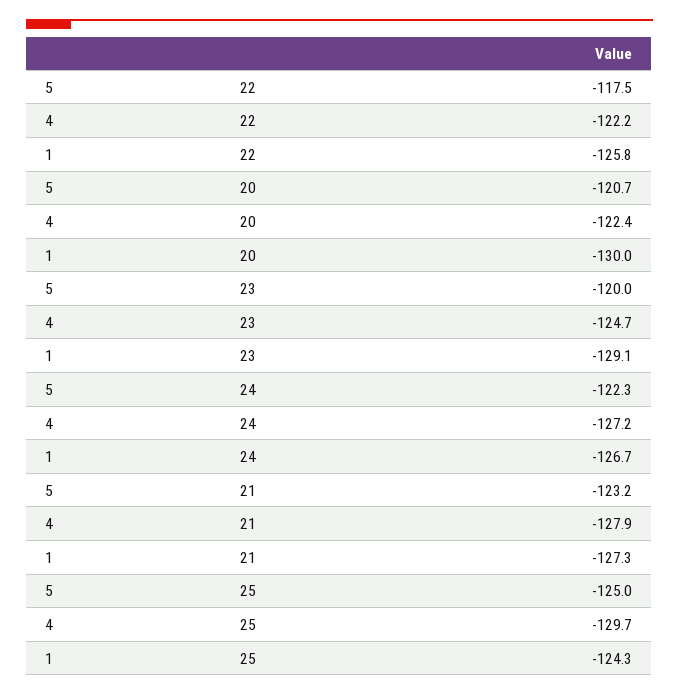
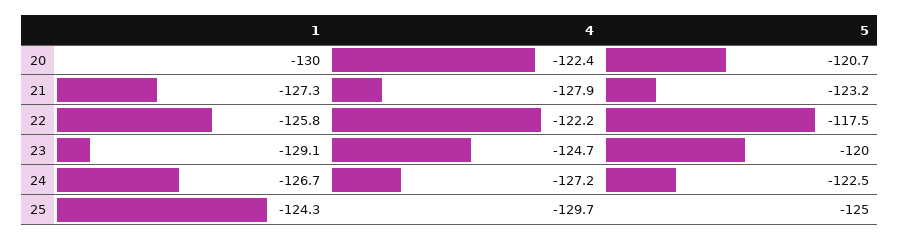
5, 24: -122.3 -> -122.5

